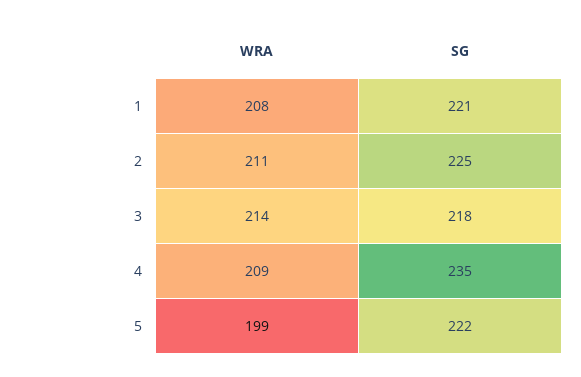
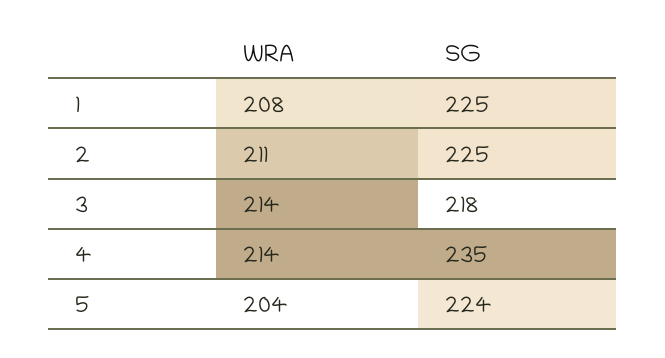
SG, 1: 221 -> 225
WRA, 4: 209 -> 214
WRA, 5: 199 -> 204
SG, 5: 222 -> 224

